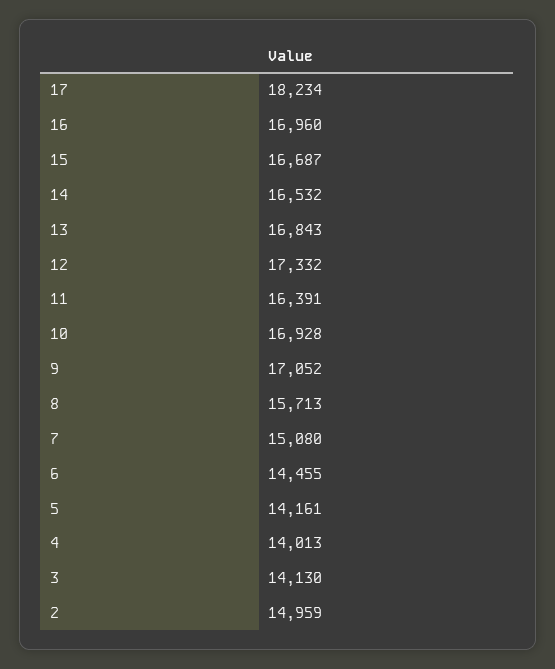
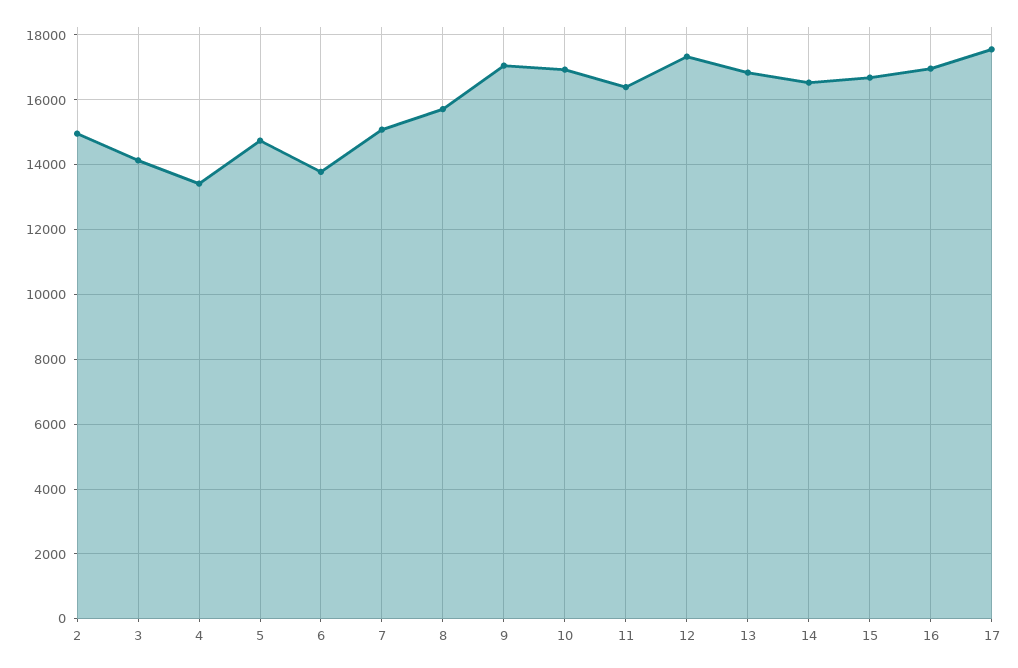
17: 18234 -> 17600
6: 14455 -> 13800
5: 14161 -> 14800
4: 14013 -> 13400

